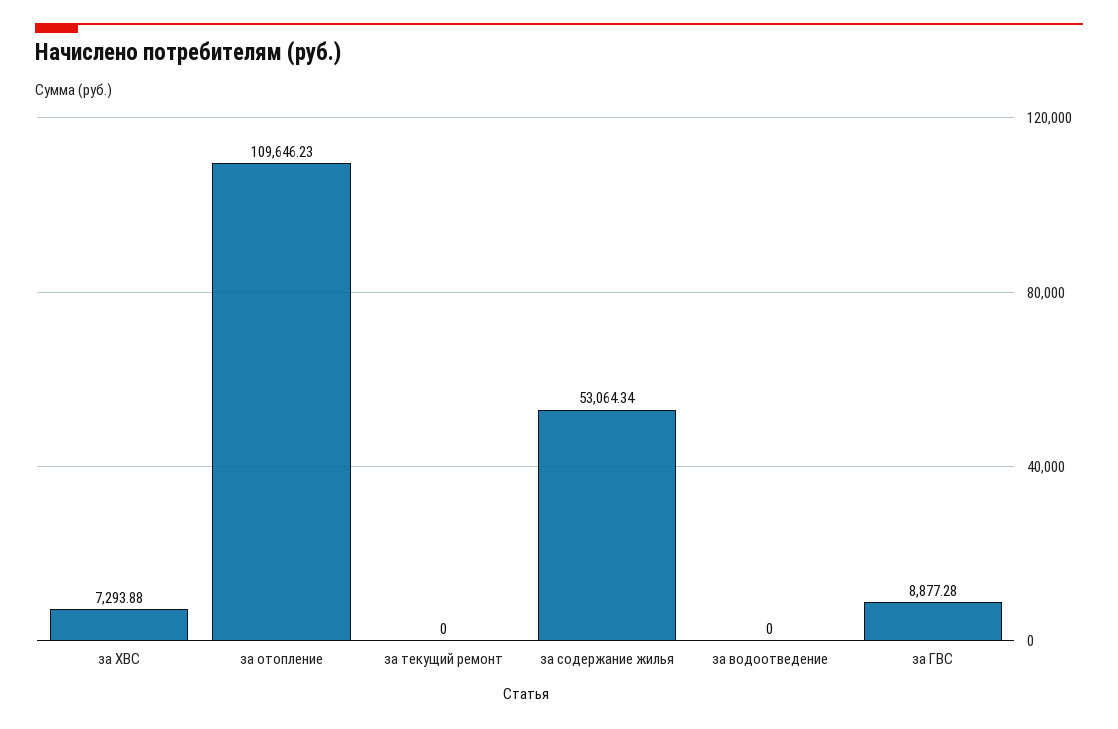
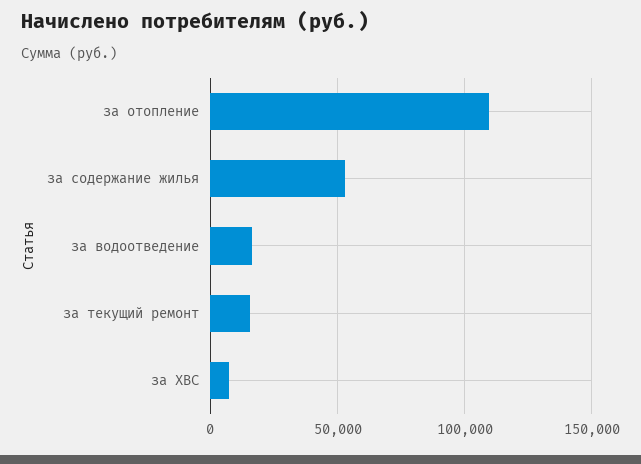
за текущий ремонт: 0 -> 15000
за водоотведение: 0 -> 15000
за ГВС: 8877.28 -> none

